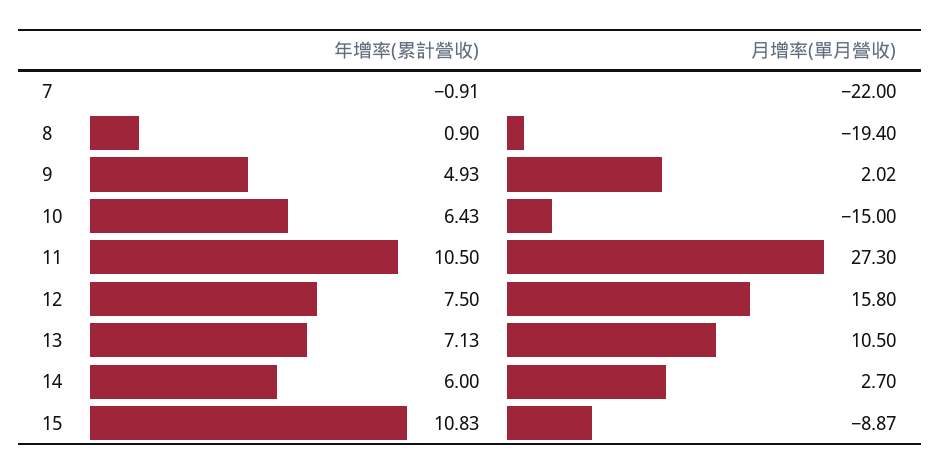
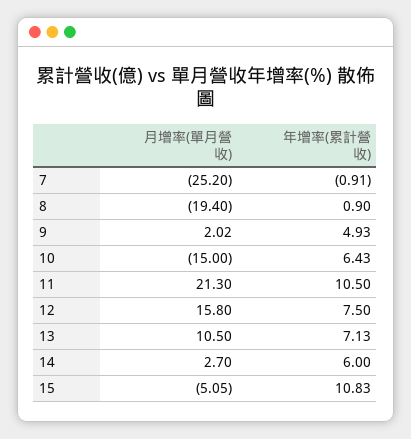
月增率(單月營收), 7: -22 -> -25.2
月增率(單月營收), 11: 27.3 -> 21.3
月增率(單月營收), 15: -8.87 -> -5.05

